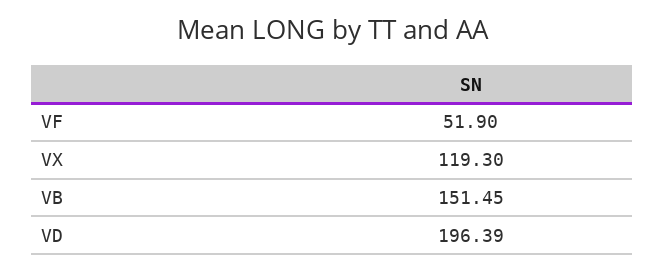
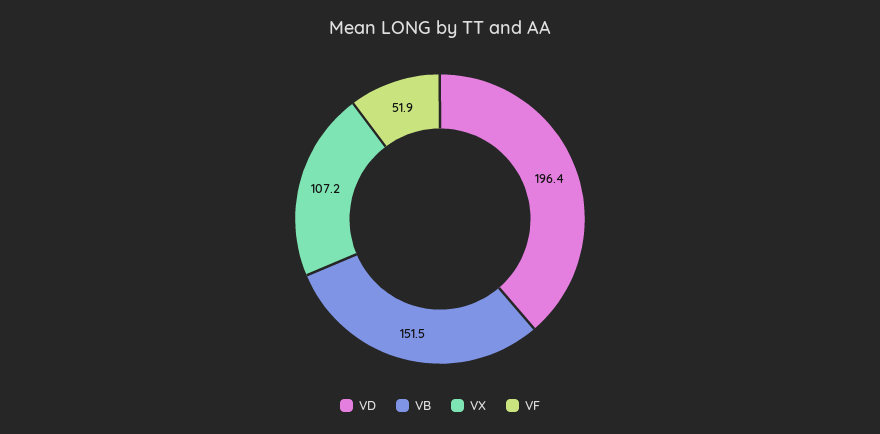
VX: 119.3 -> 107.2

